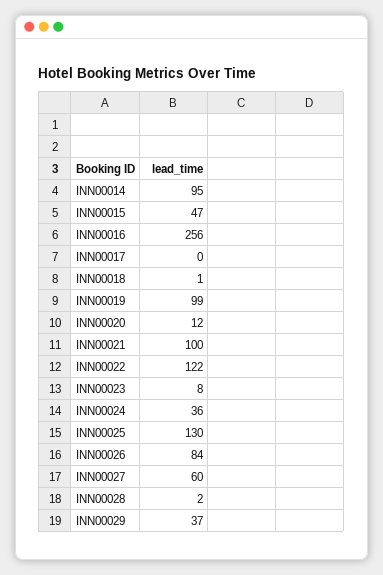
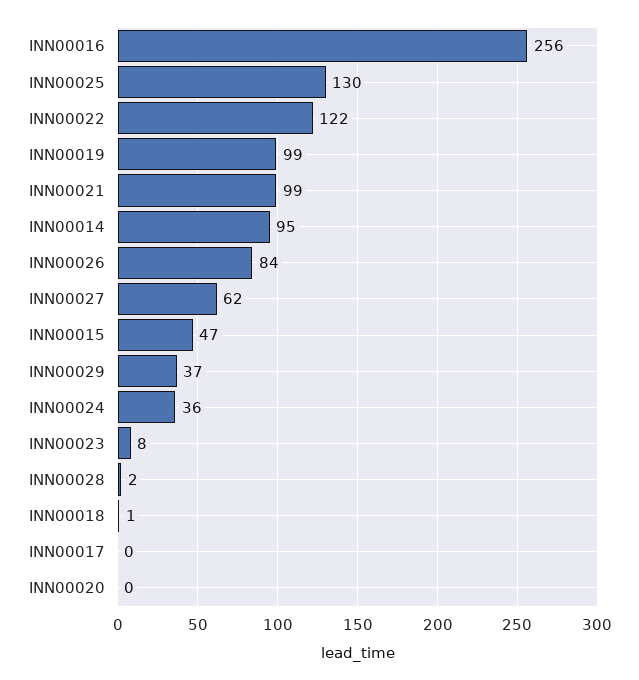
INN00020: 12 -> 0
INN00021: 100 -> 99
INN00027: 60 -> 62

